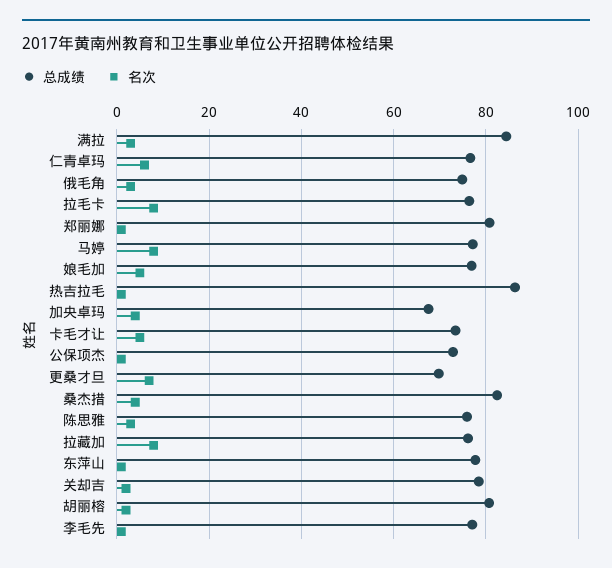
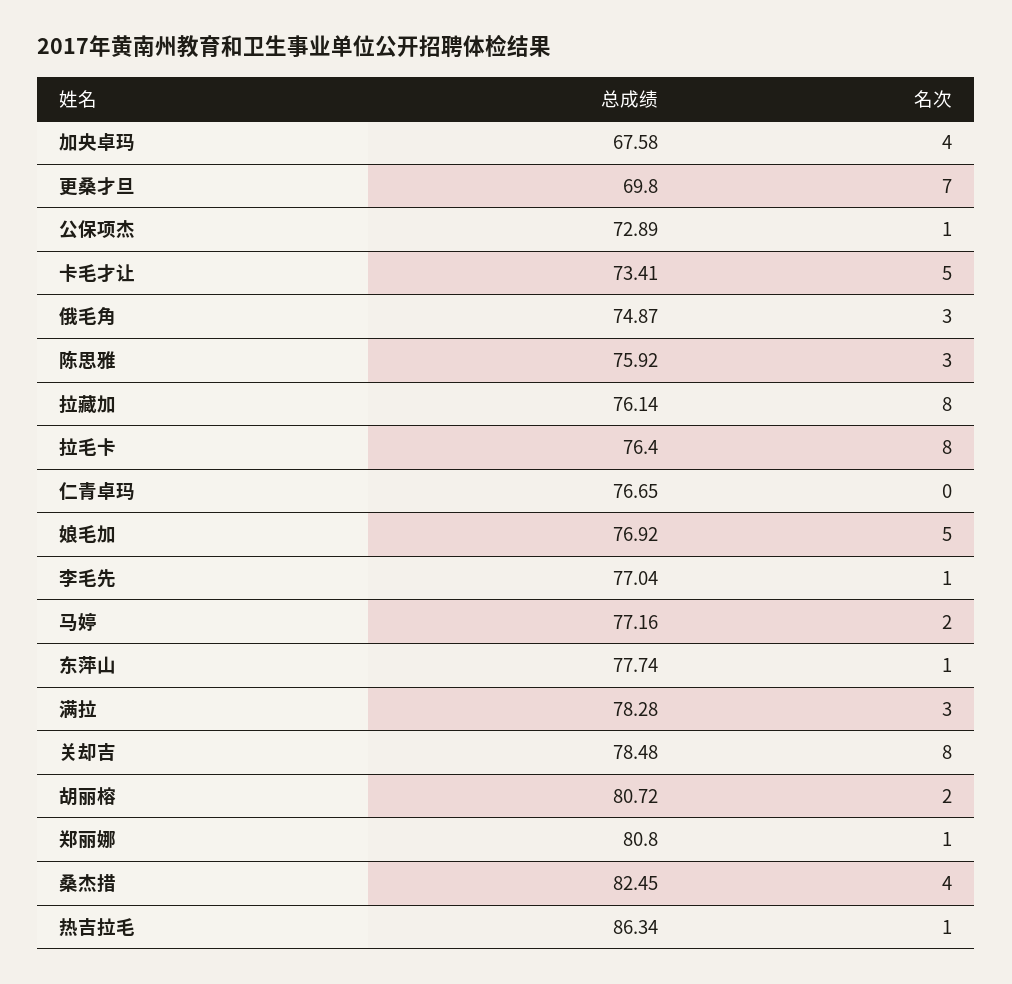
总成绩, 满拉: 84 -> 78.28
名次, 仁青卓玛: 6 -> 0
名次, 马婷: 8 -> 2
名次, 关却吉: 2 -> 8

